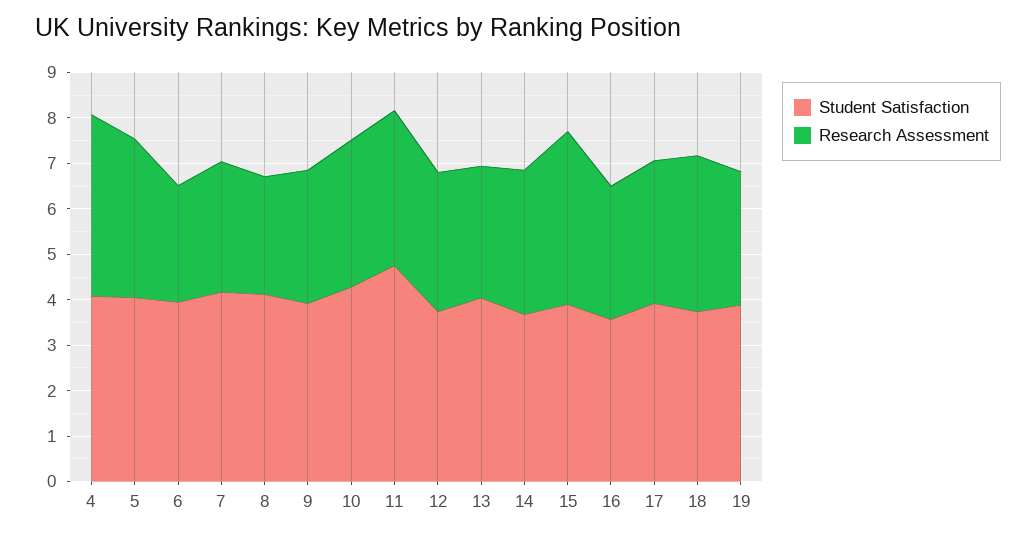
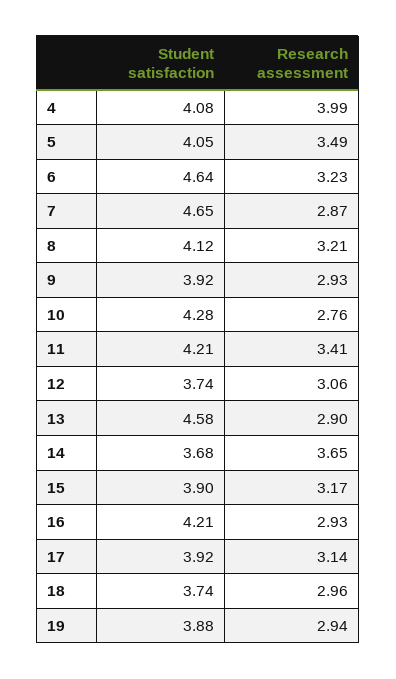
Student Satisfaction, 6: 4 -> 4.64
Research Assessment, 6: 2.6 -> 3.23
Student Satisfaction, 7: 4.2 -> 4.65
Research Assessment, 8: 2.6 -> 3.21
Research Assessment, 10: 3.2 -> 2.76
Student Satisfaction, 11: 4.8 -> 4.21
Student Satisfaction, 13: 4 -> 4.58
Research Assessment, 14: 3.2 -> 3.65
Research Assessment, 15: 3.8 -> 3.17
Student Satisfaction, 16: 3.6 -> 4.21
Research Assessment, 18: 3.4 -> 2.96

